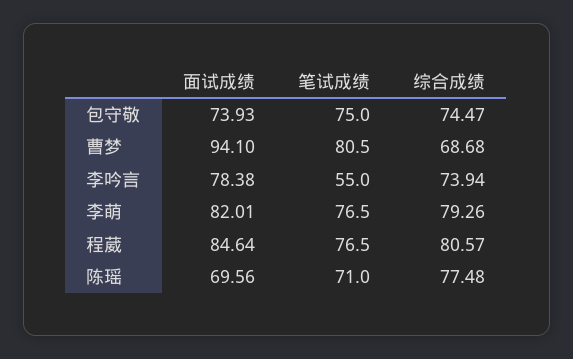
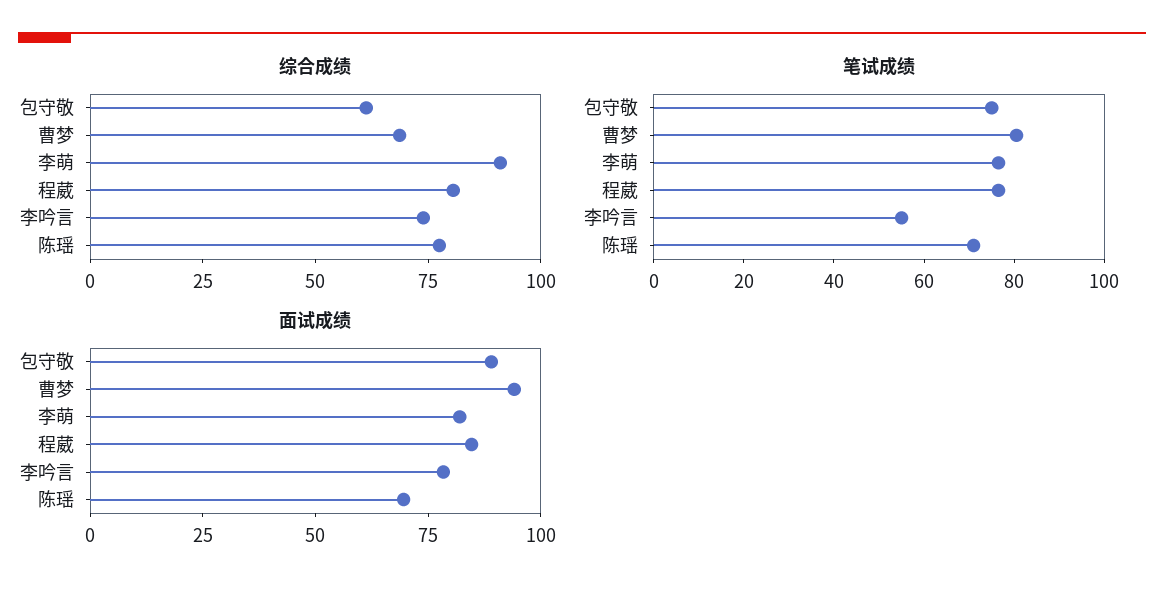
面试成绩, 包守敬: 73.93 -> 90
综合成绩, 包守敬: 74.47 -> 60
综合成绩, 李萌: 79.26 -> 90

